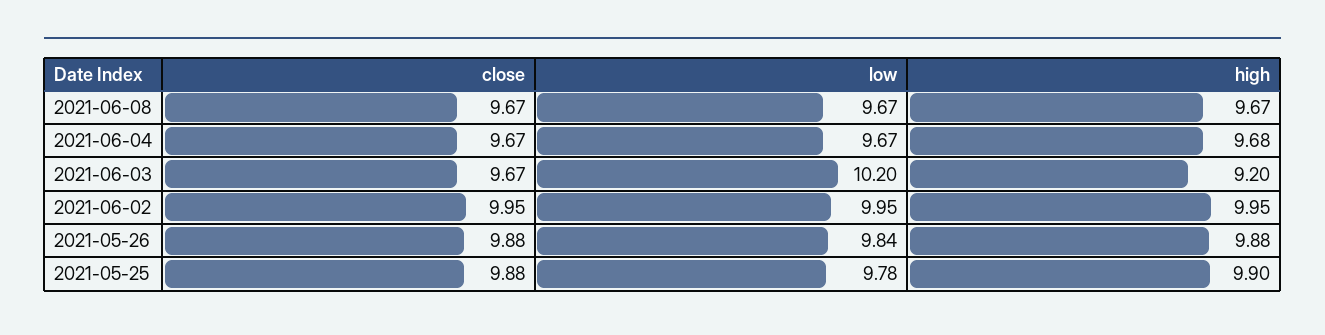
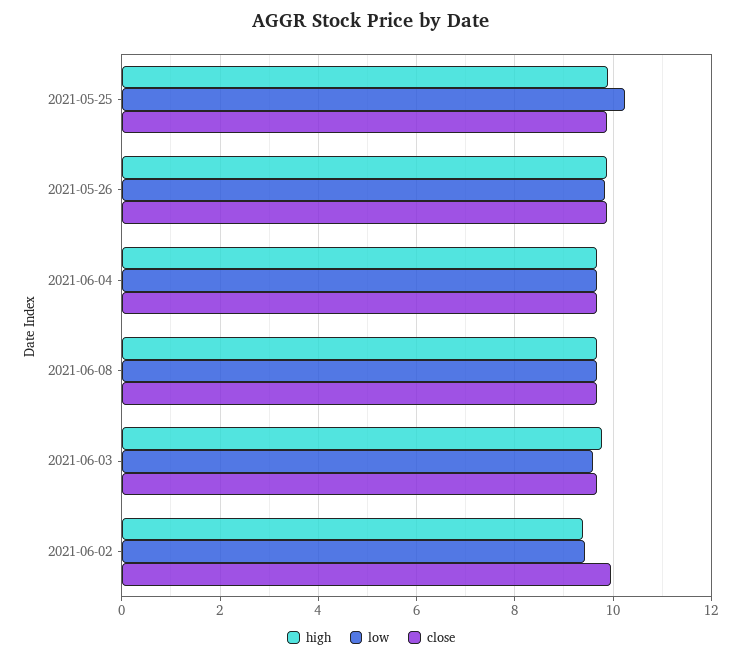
low, 2021-06-03: 10.2 -> 9.6
high, 2021-06-03: 9.2 -> 9.8
low, 2021-06-02: 9.95 -> 9.4
high, 2021-06-02: 9.95 -> 9.4
low, 2021-05-25: 9.78 -> 10.2

